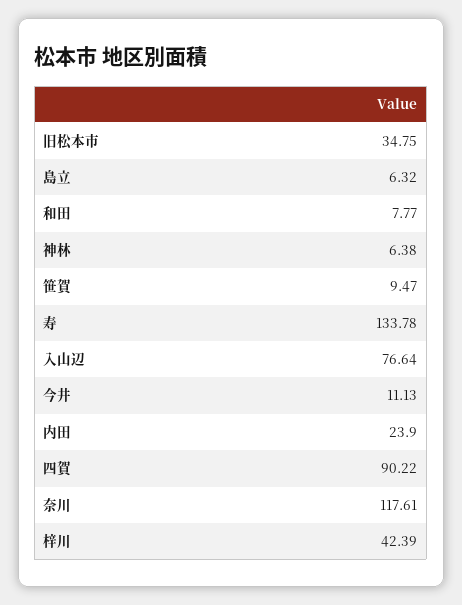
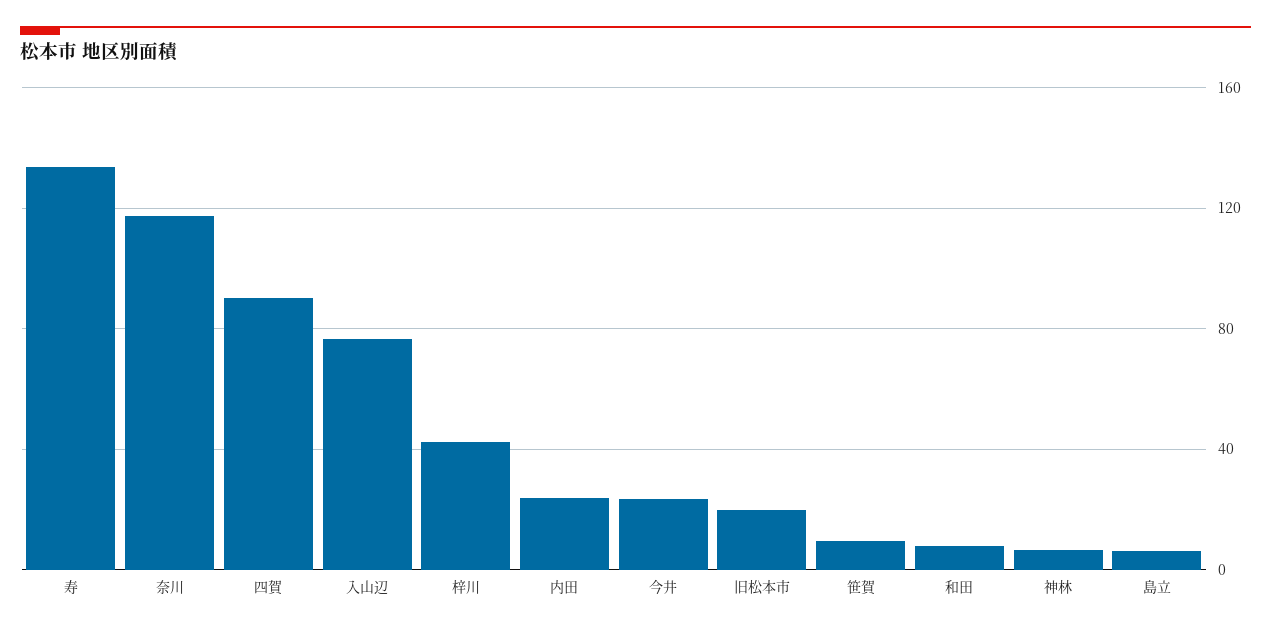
旧松本市: 34.75 -> 20
今井: 11.13 -> 25

